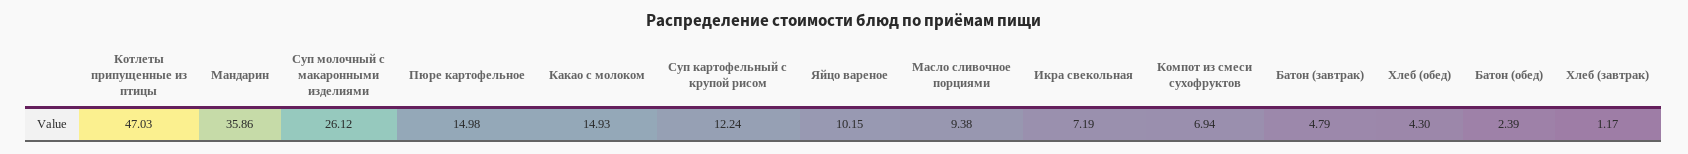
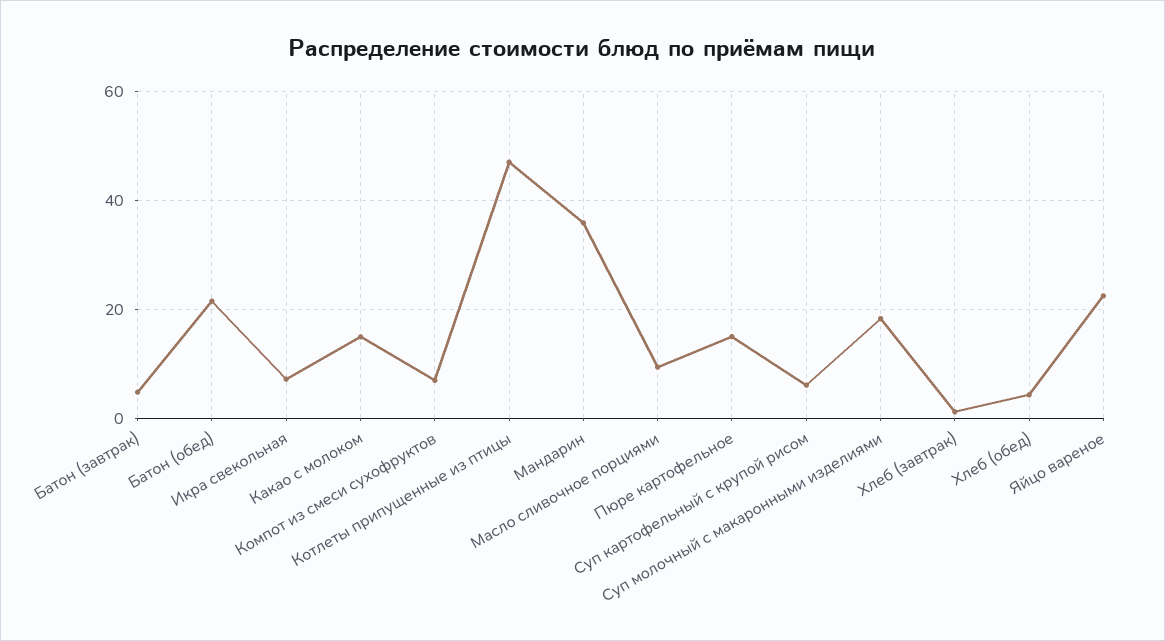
Суп молочный с макаронными изделиями: 26.12 -> 18
Суп картофельный с крупой рисом: 12.24 -> 6
Яйцо вареное: 10.15 -> 22
Батон (обед): 2.39 -> 22

